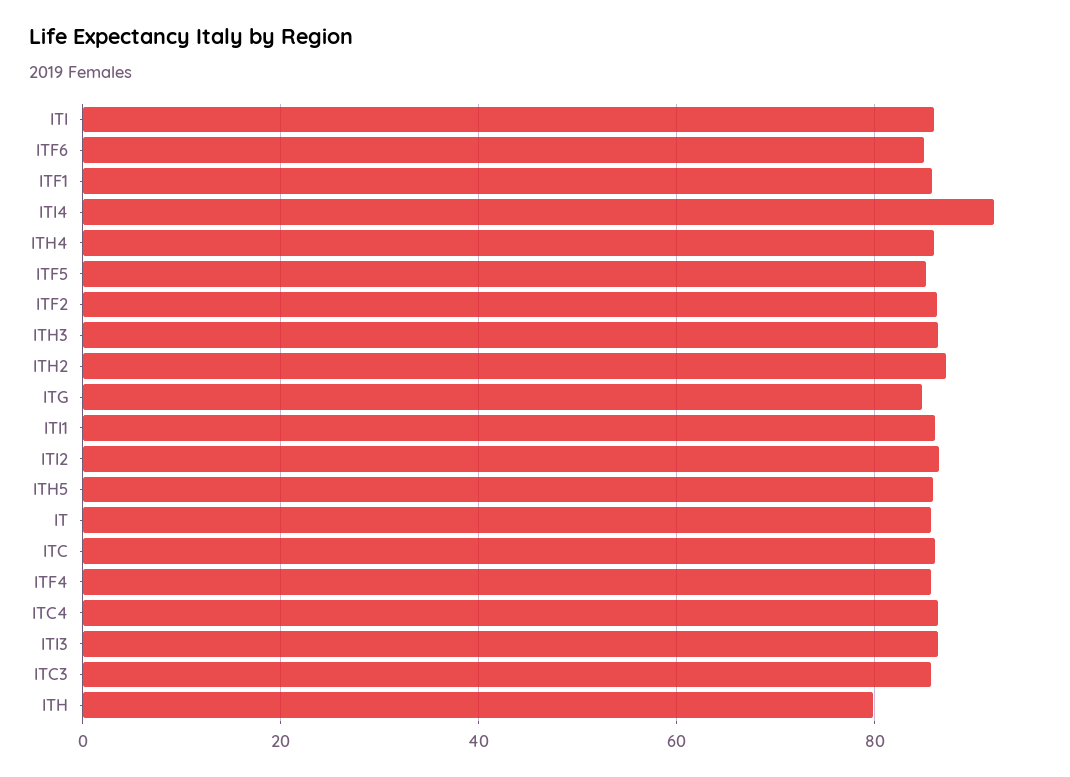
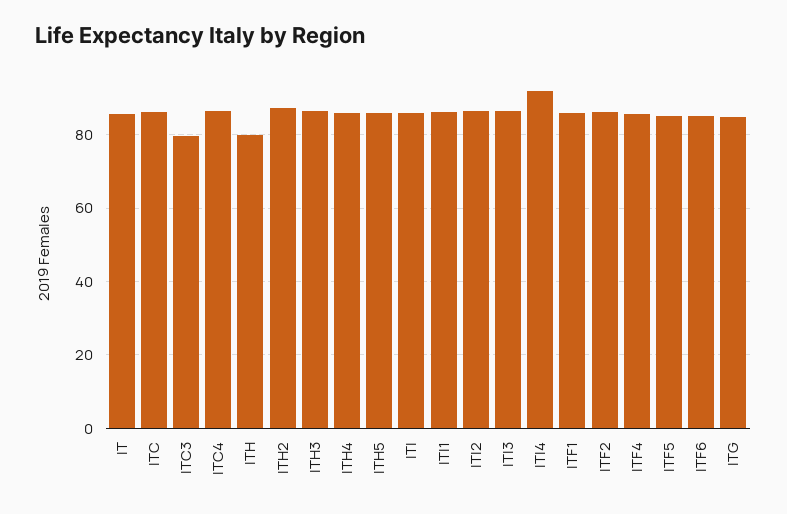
ITC3: 86 -> 80

